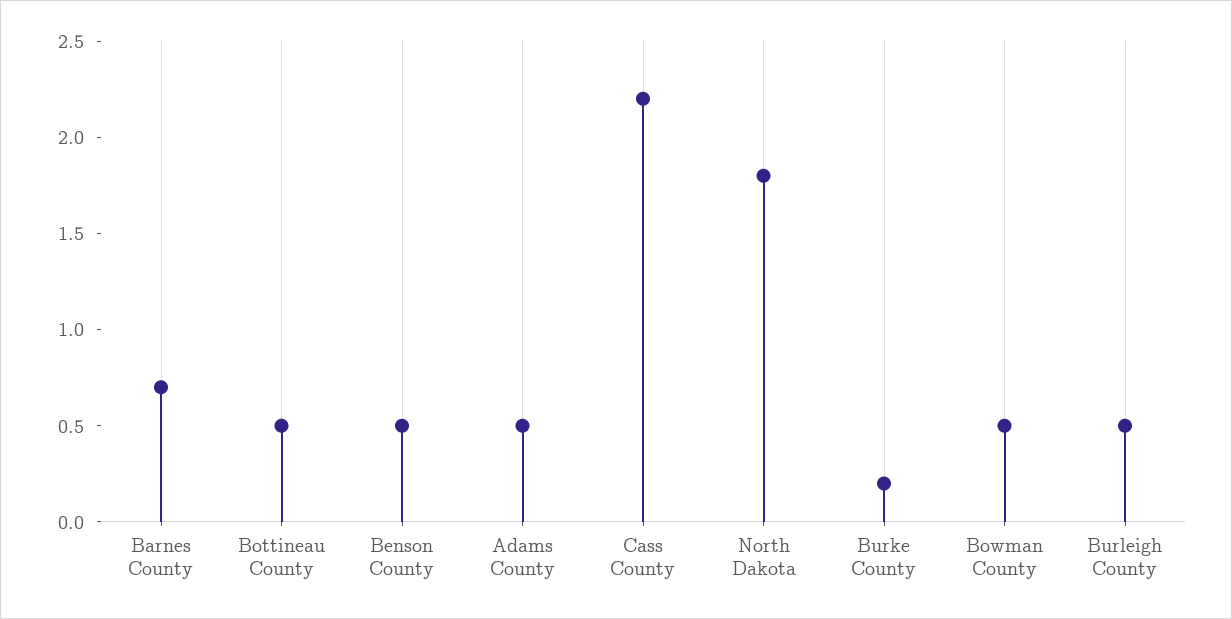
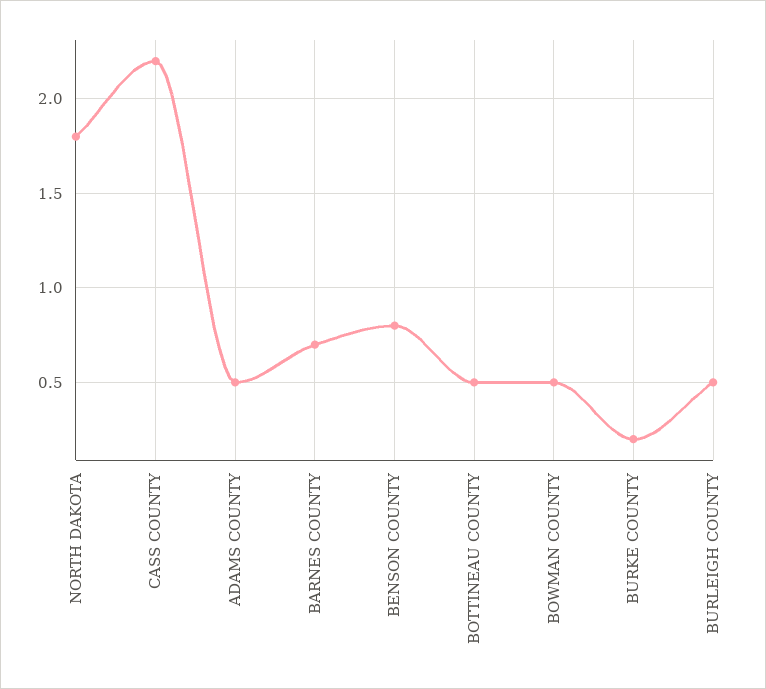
Benson County: 0.5 -> 0.8

